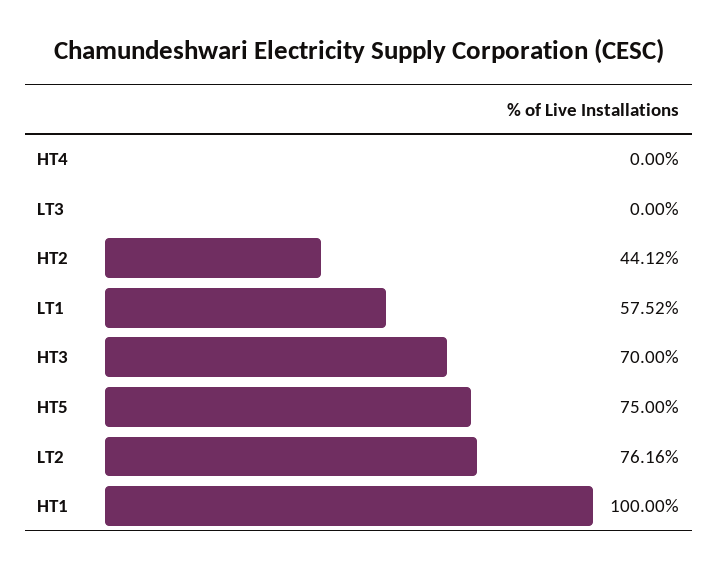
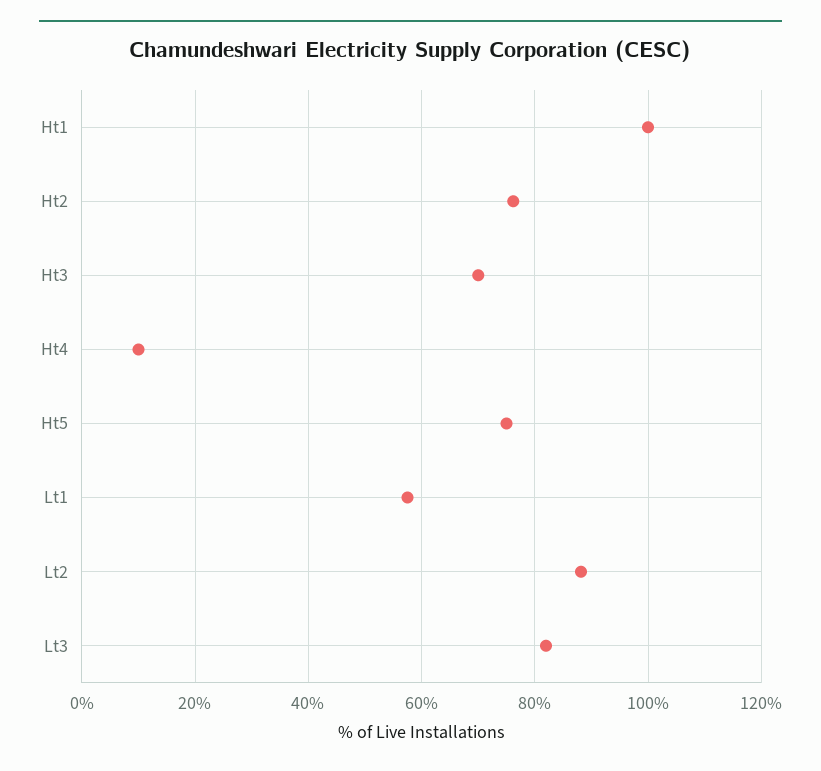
HT4: 0 -> 10
LT3: 0 -> 82
HT2: 44.12 -> 76
LT2: 76.16 -> 88

